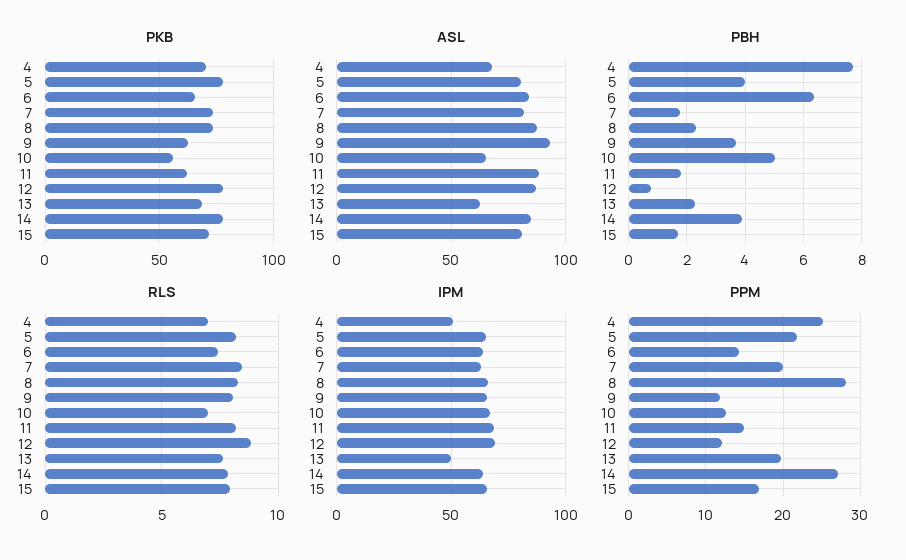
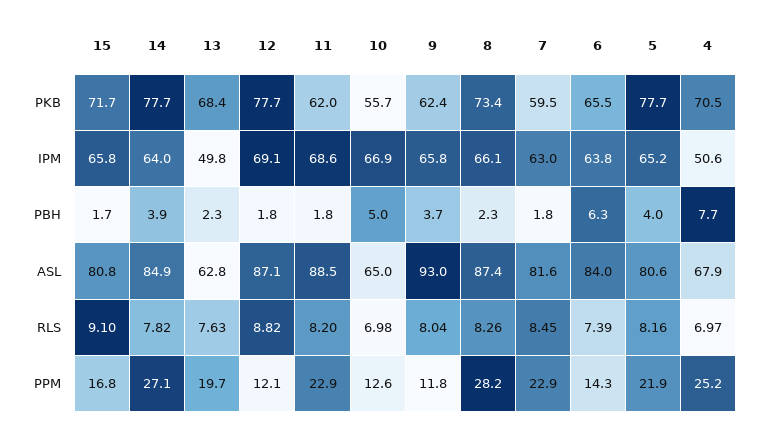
PKB, 7: 75 -> 59.5
PBH, 12: 0.75 -> 1.8
RLS, 15: 8 -> 9.1
PPM, 7: 20 -> 22.9
PPM, 11: 15 -> 22.9

